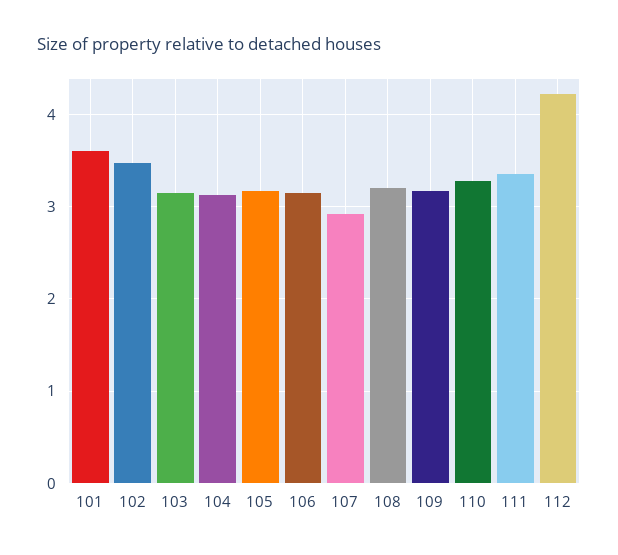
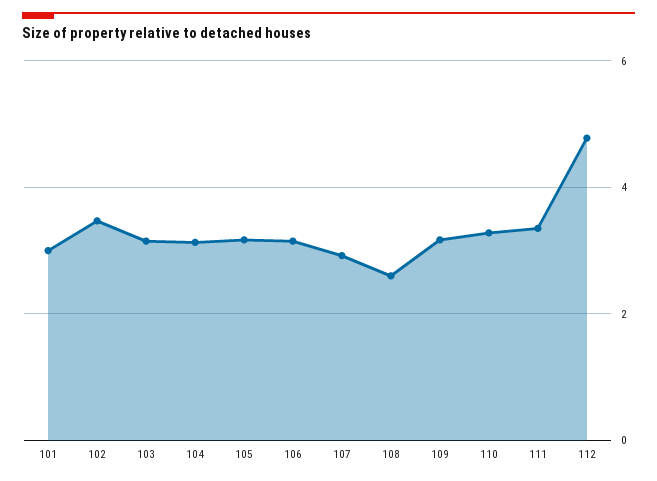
101: 3.6 -> 3
108: 3.2 -> 2.6
112: 4.2 -> 4.8

